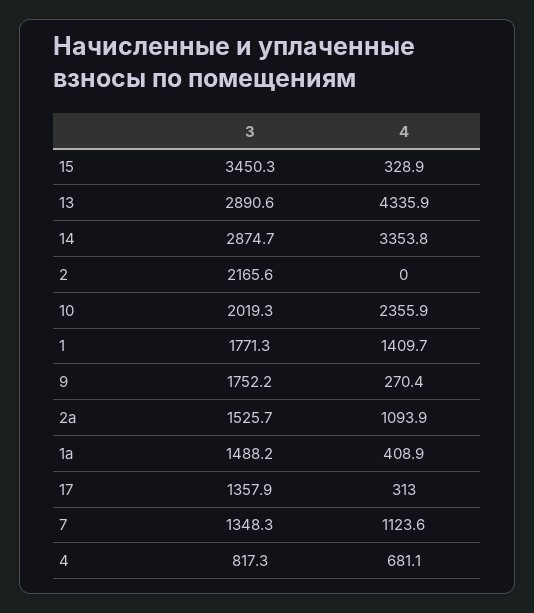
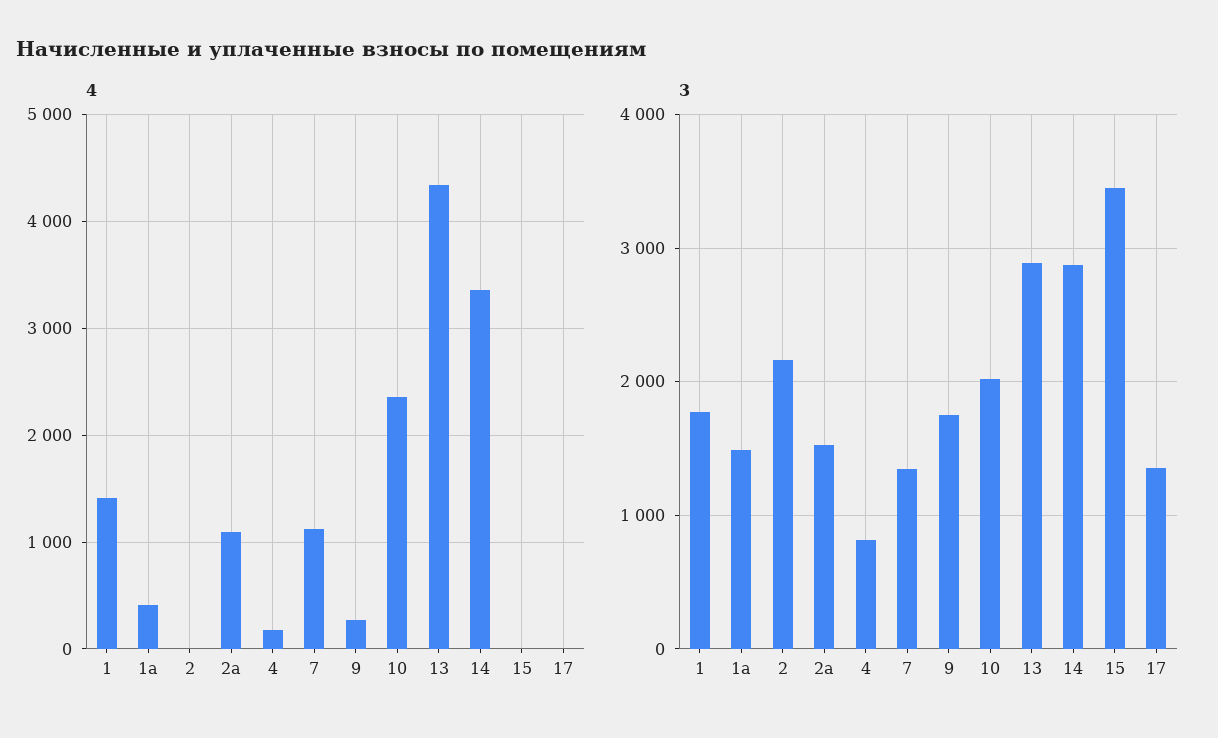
4, 15: 328.9 -> 0
4, 17: 313 -> 0
4, 4: 681.1 -> 200

